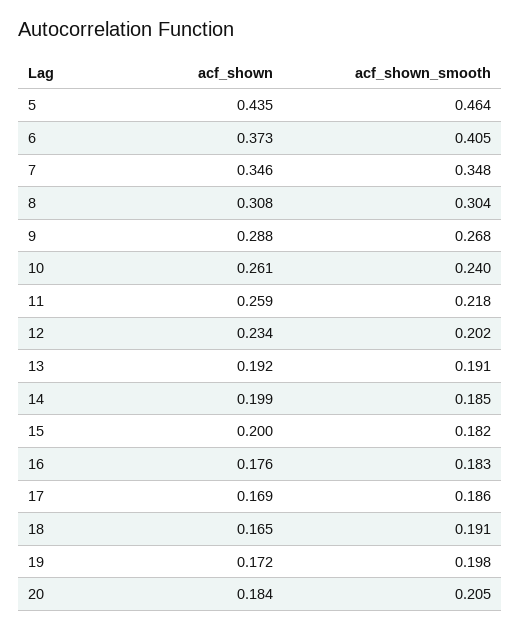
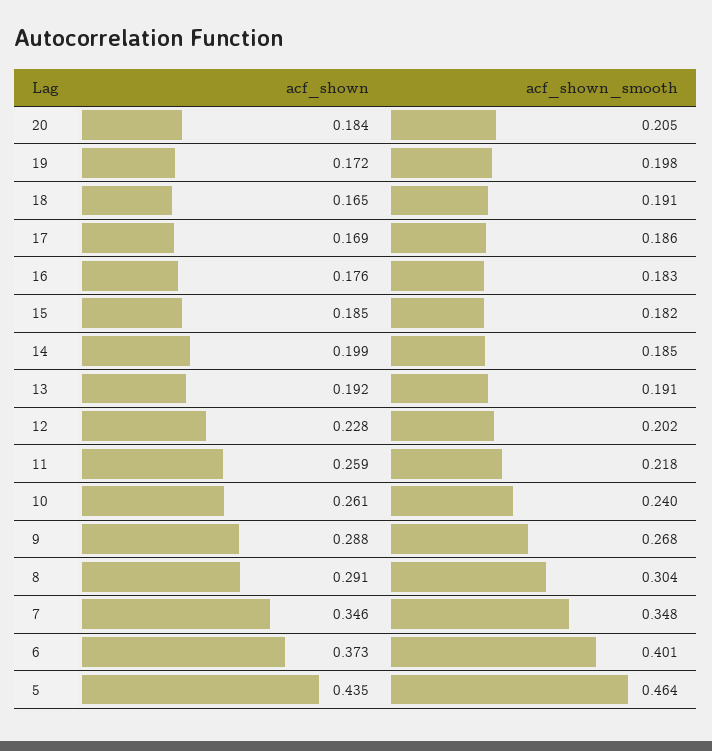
acf_shown_smooth, 6: 0.405 -> 0.401
acf_shown, 8: 0.308 -> 0.291
acf_shown, 12: 0.234 -> 0.228
acf_shown, 15: 0.2 -> 0.185

